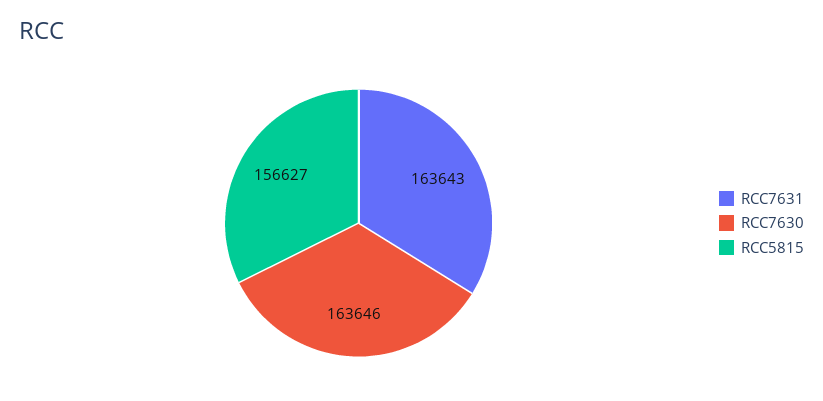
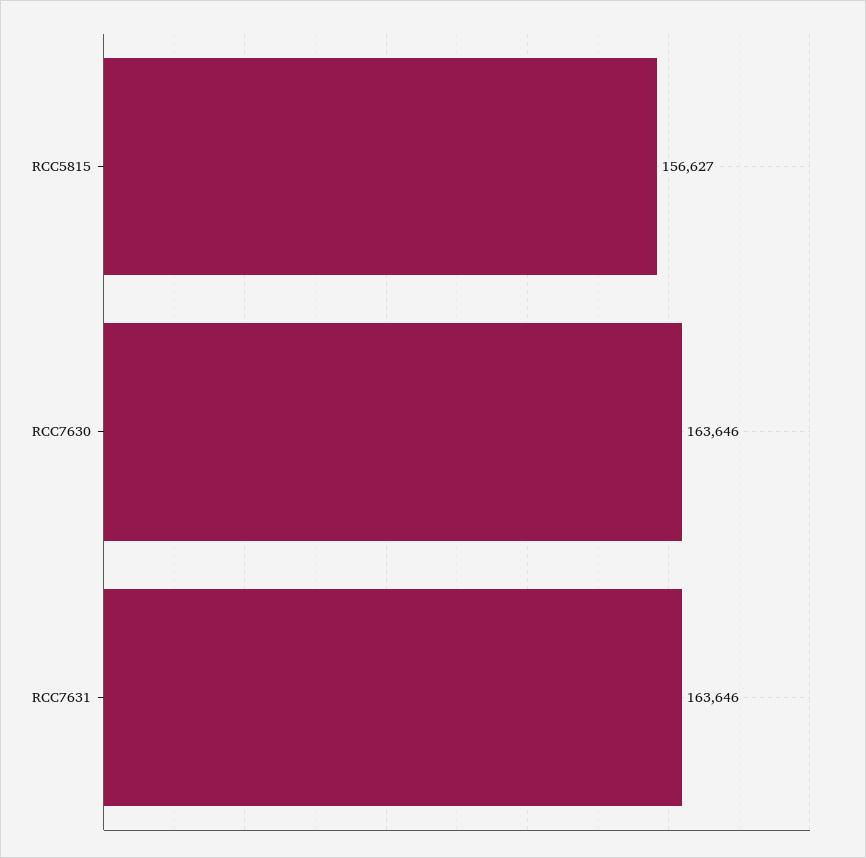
RCC7631: 163643 -> 163646

